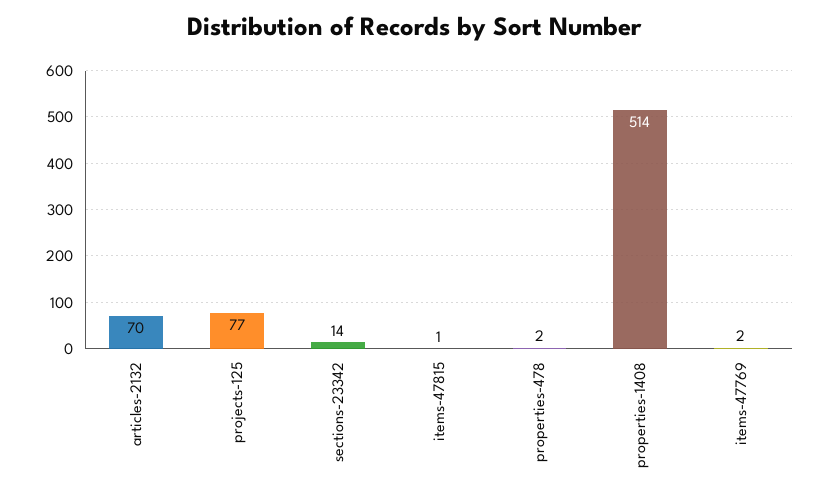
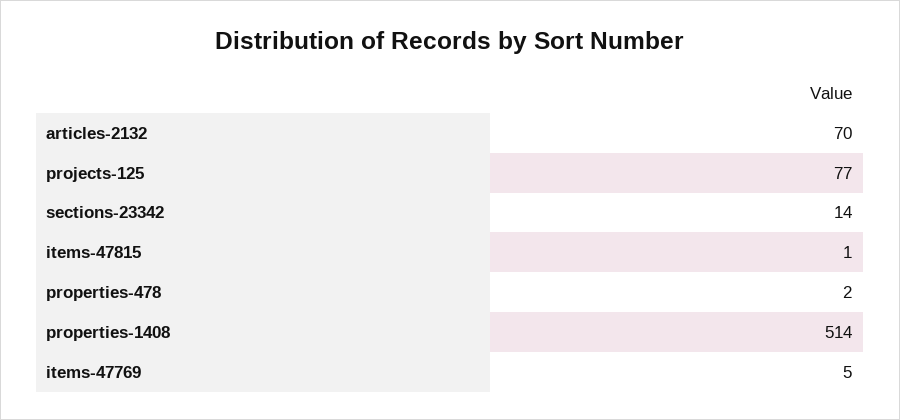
items-47769: 2 -> 5

